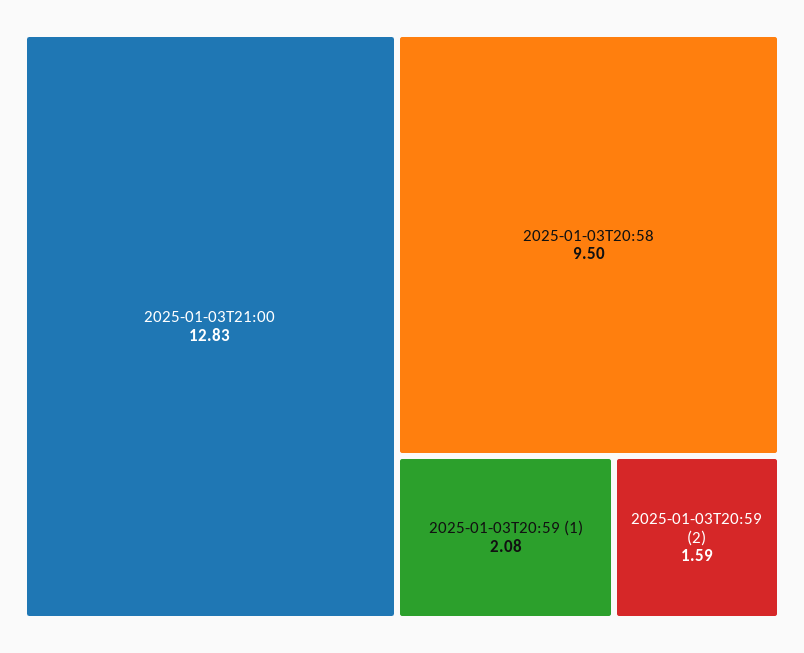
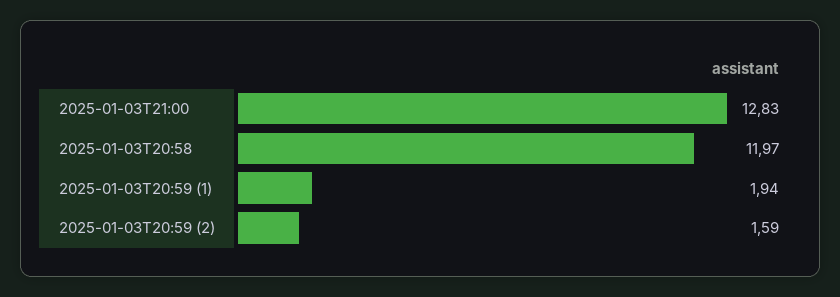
2025-01-03T20:58: 9.5 -> 11.97
2025-01-03T20:59 (1): 2.08 -> 1.94

